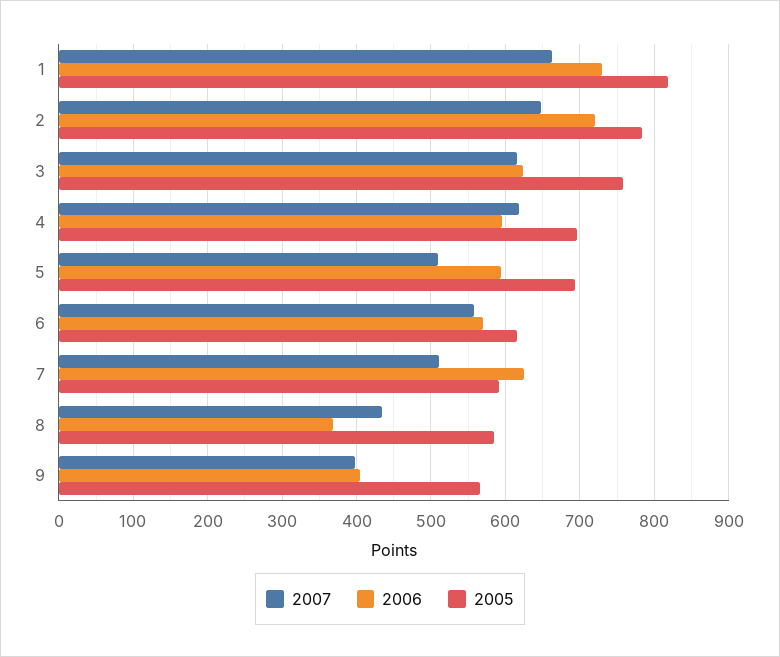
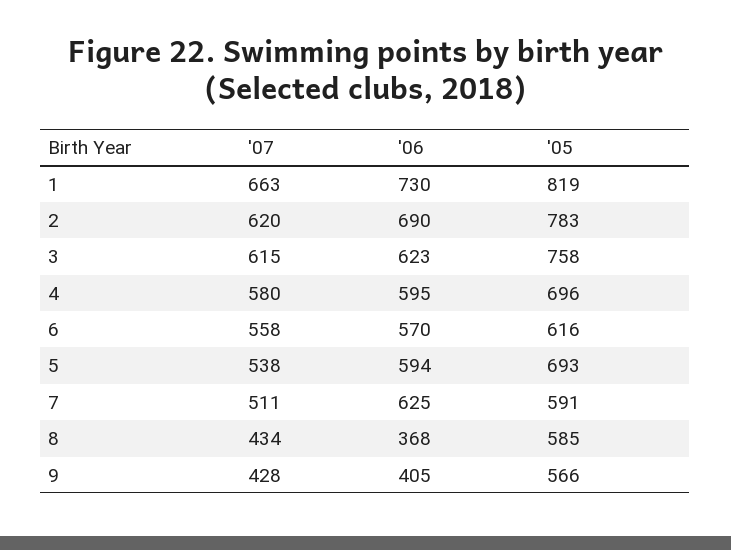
2007, 2: 650 -> 620
2006, 2: 720 -> 690
2007, 4: 620 -> 580
2007, 5: 510 -> 538
2007, 9: 400 -> 428

